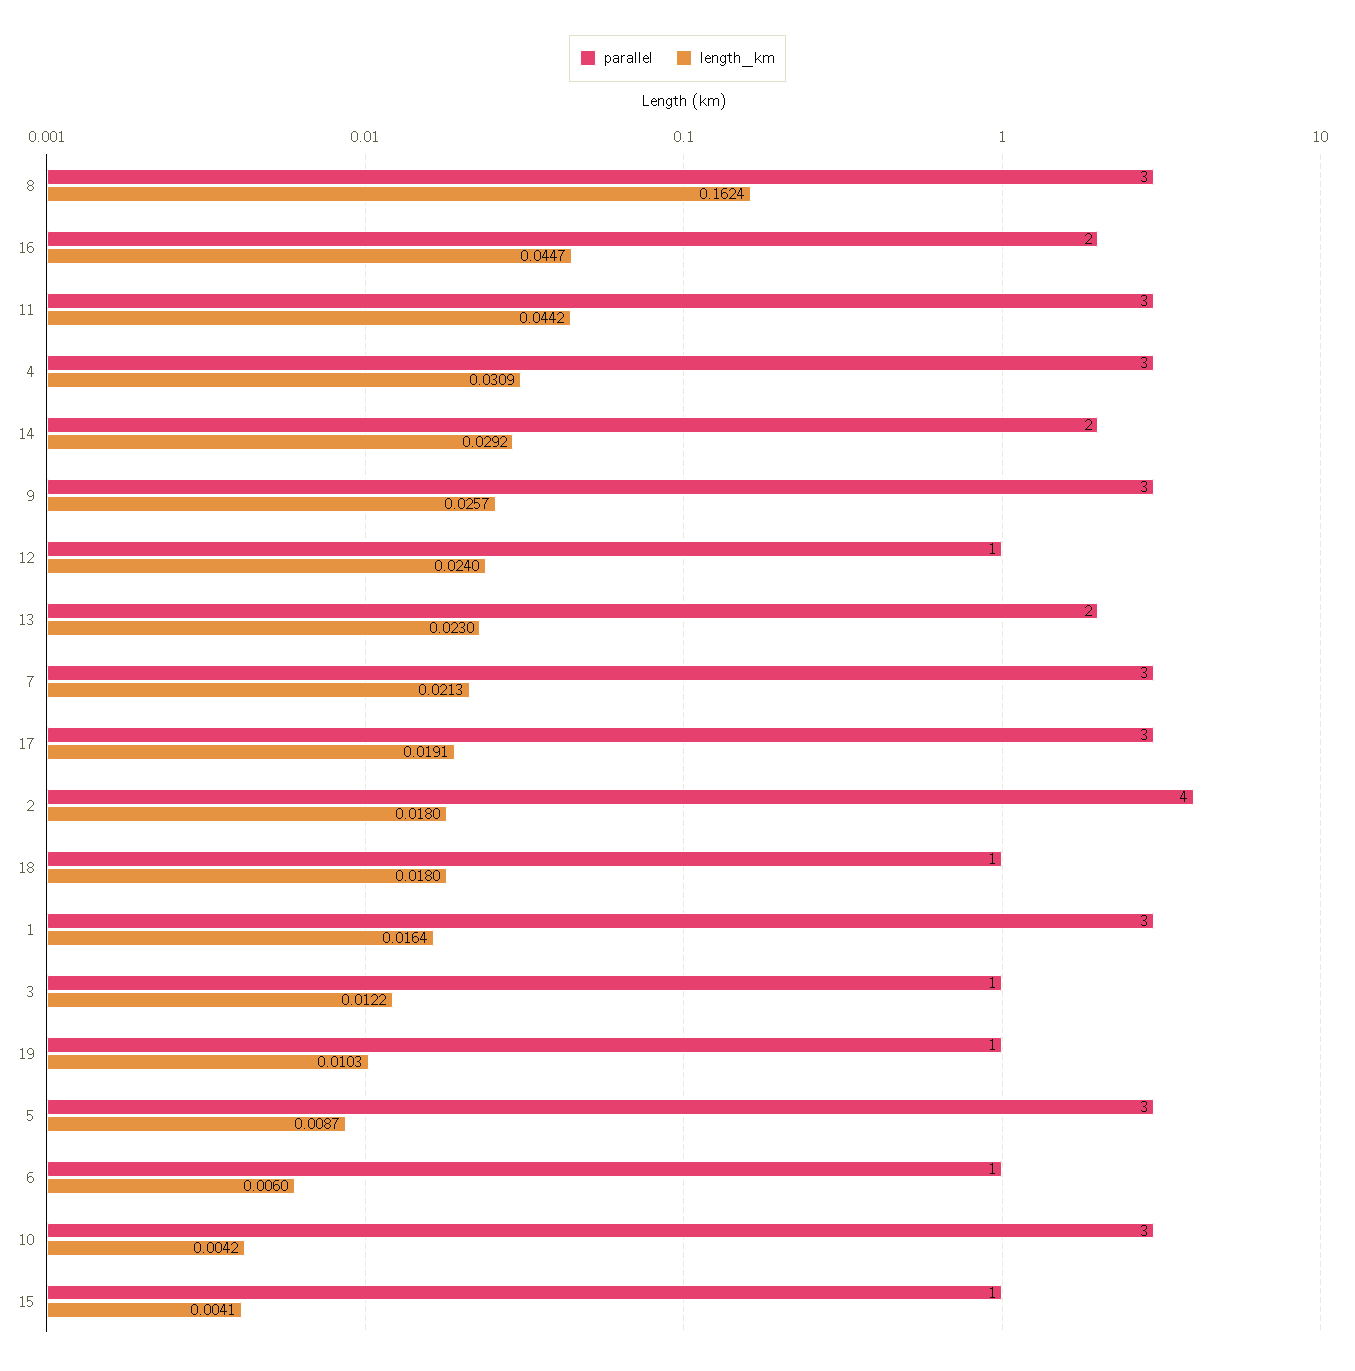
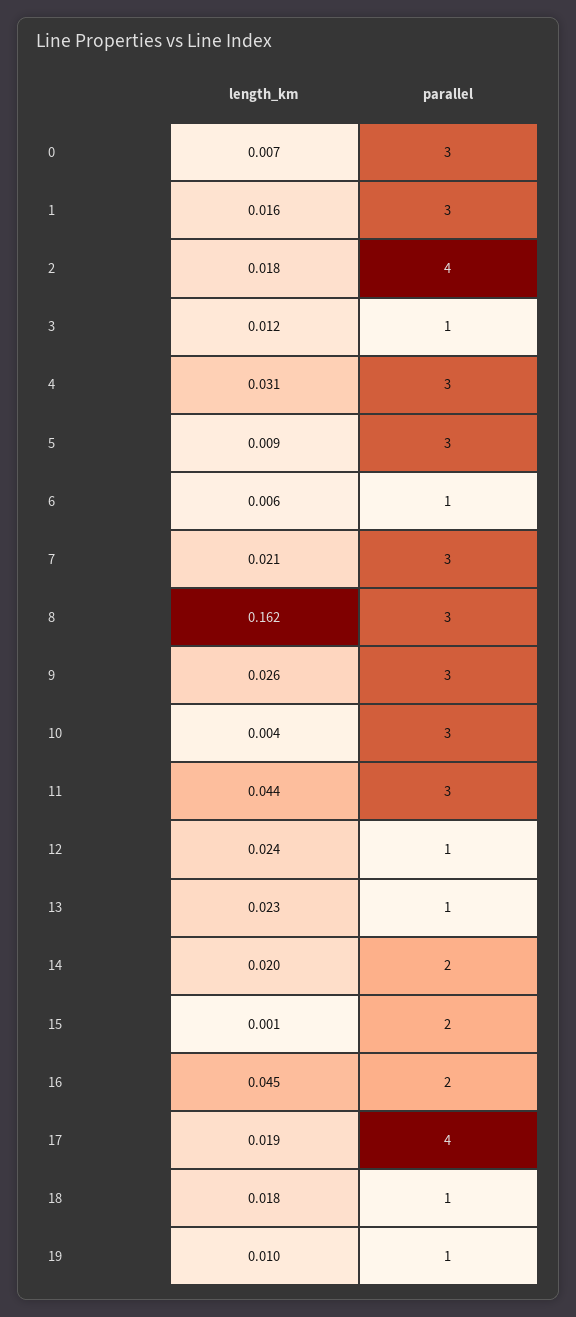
length_km, 14: 0.0292 -> 0.02
parallel, 13: 2 -> 1
parallel, 17: 3 -> 4
parallel, 15: 1 -> 2
length_km, 15: 0.0041 -> 0.001
length_km, 0: none -> 0.007
parallel, 0: none -> 3

